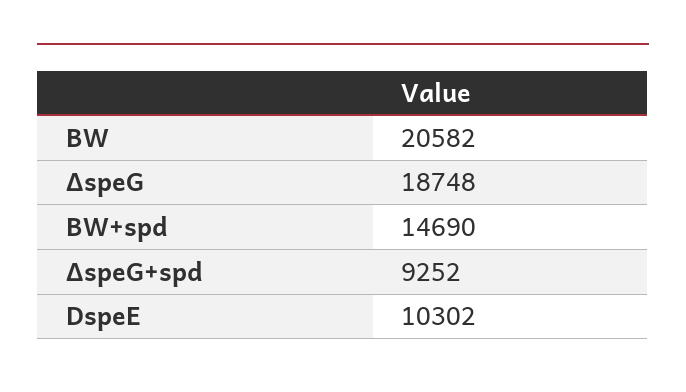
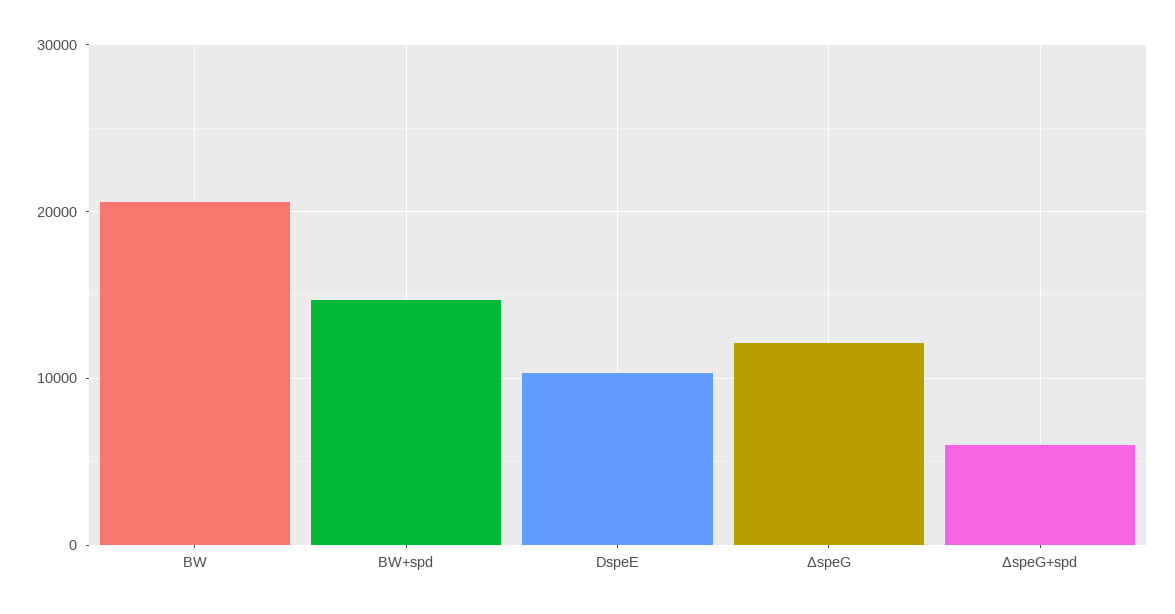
ΔspeG: 18748 -> 12000
ΔspeG+spd: 9252 -> 6000

